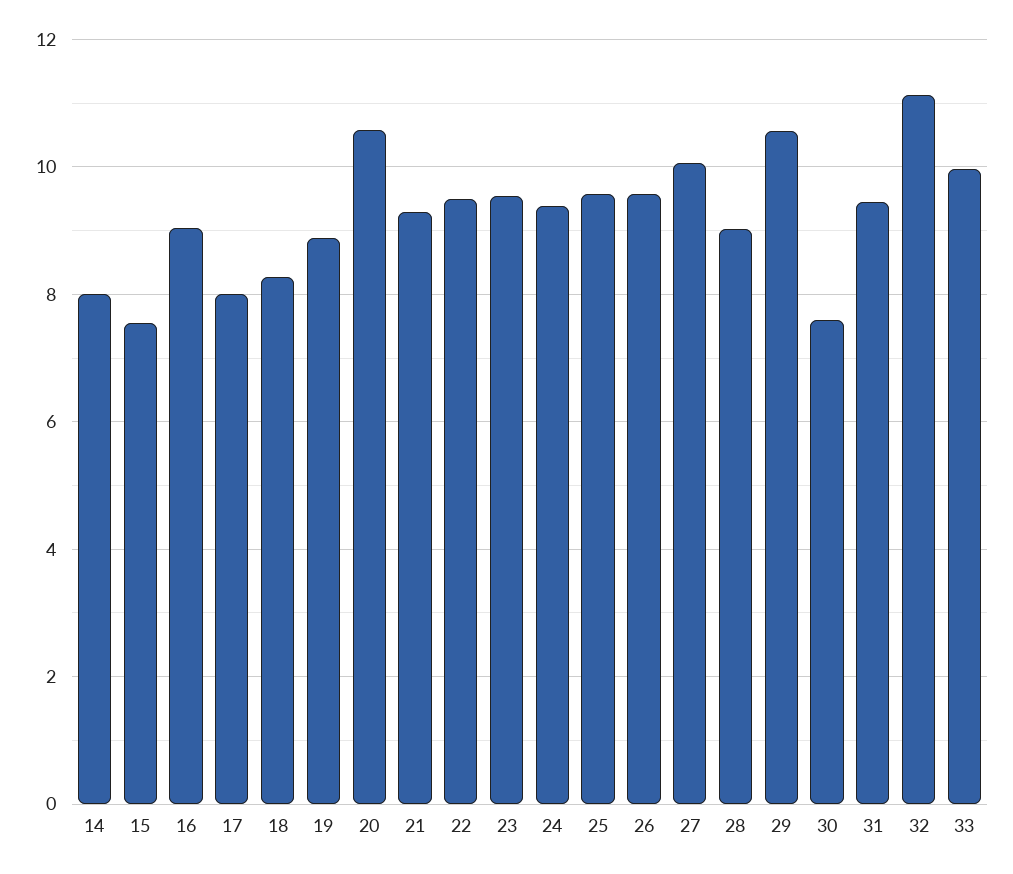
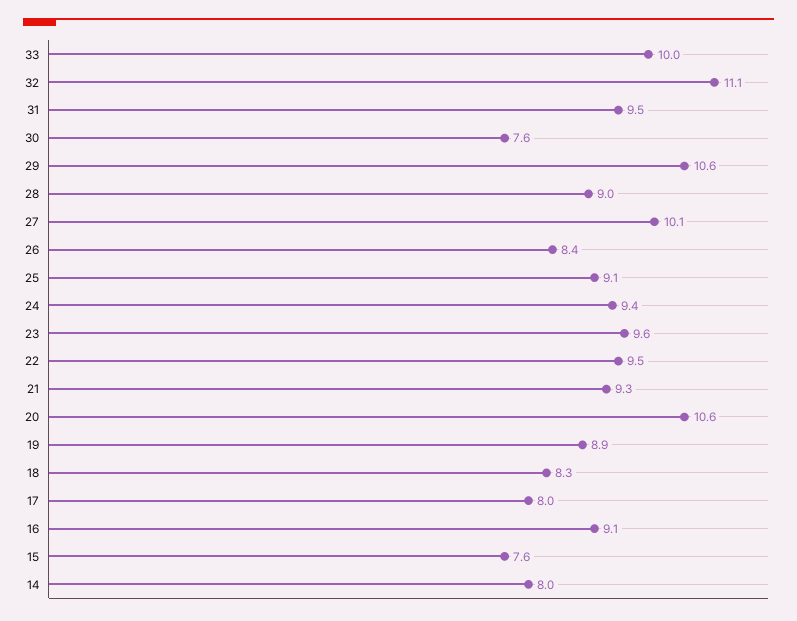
25: 9.6 -> 9.1
26: 9.6 -> 8.4

